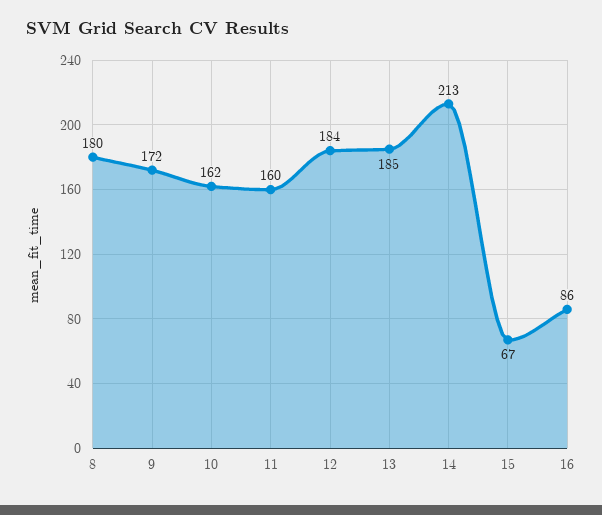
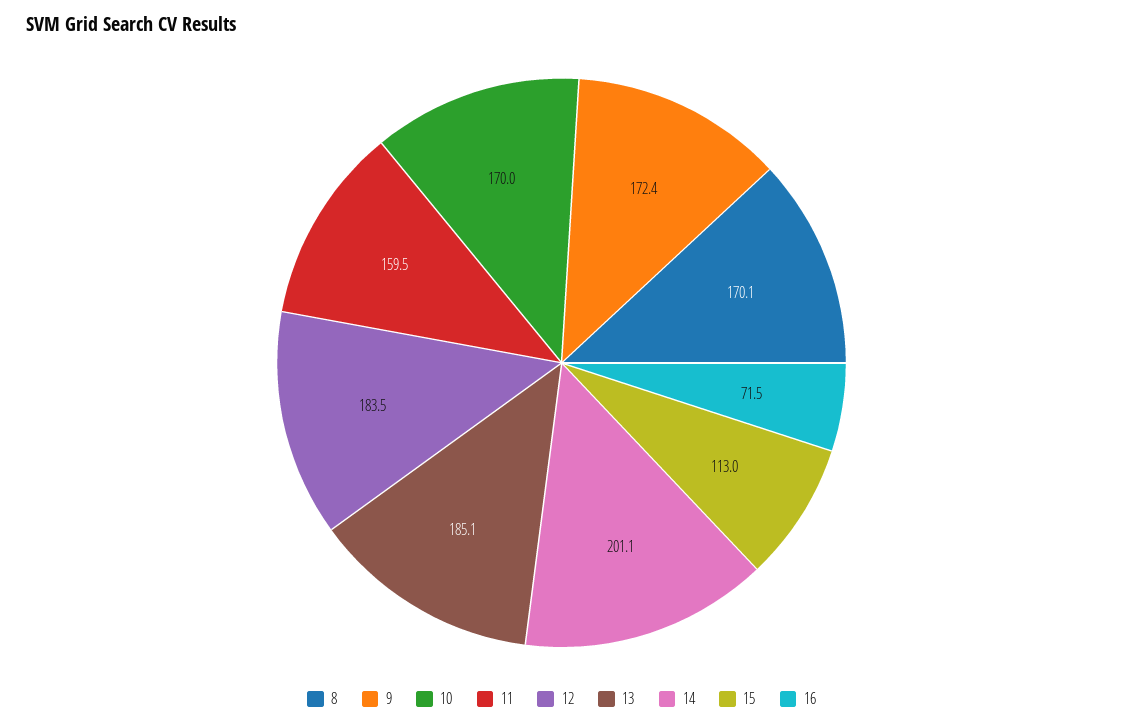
8: 180 -> 170.1
10: 162 -> 170
14: 213 -> 201.1
15: 67 -> 113
16: 86 -> 71.5

